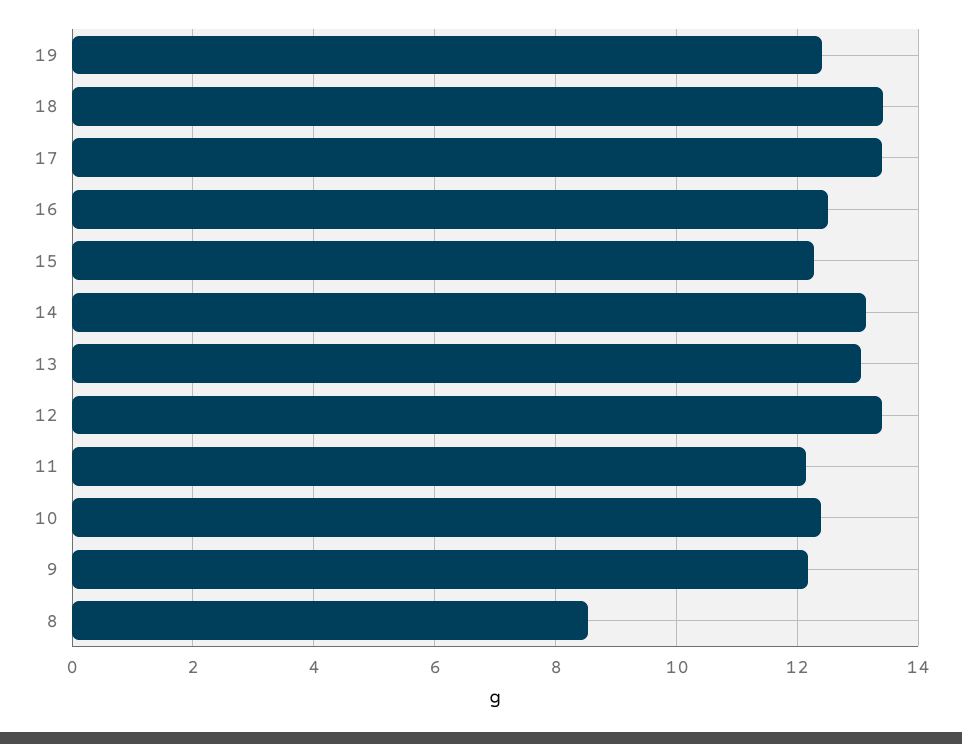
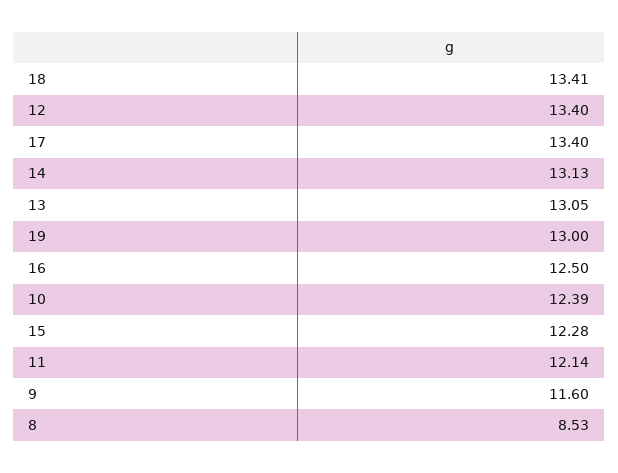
19: 12.4 -> 13
9: 12.2 -> 11.6

